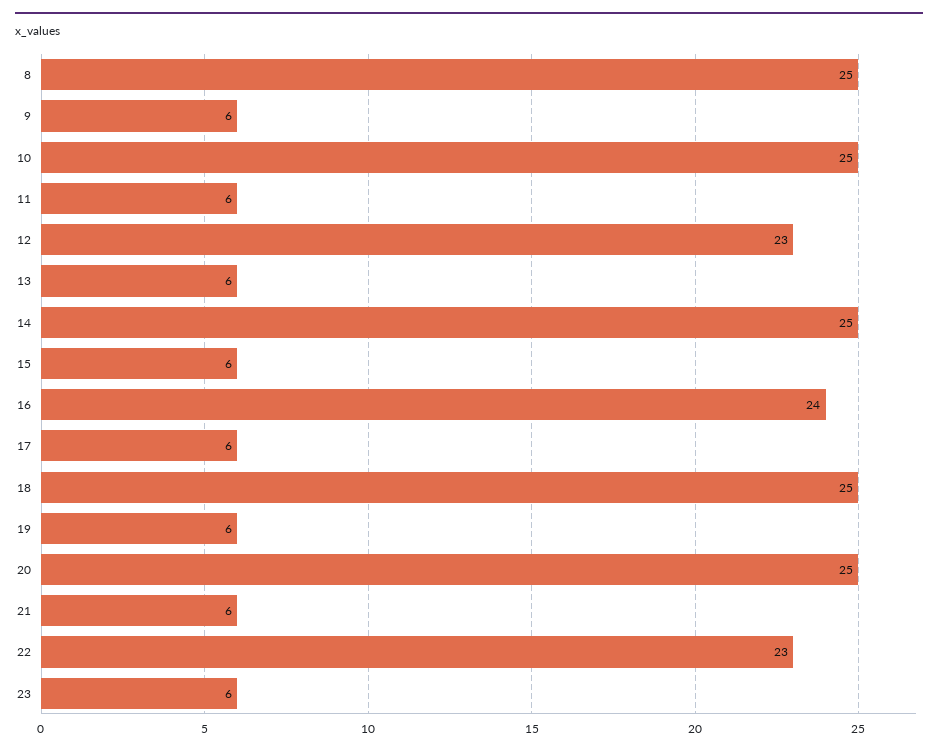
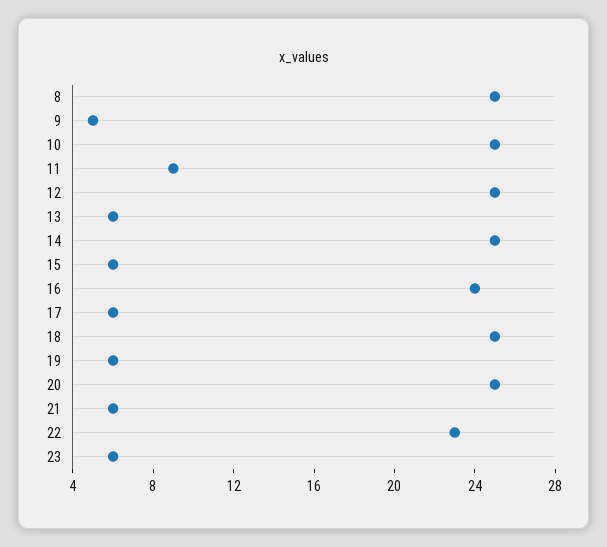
9: 6 -> 5
11: 6 -> 9
12: 23 -> 25

